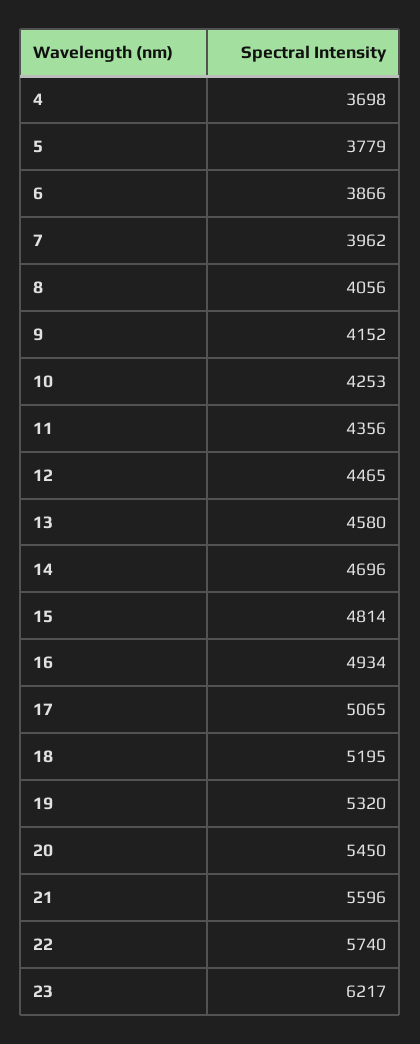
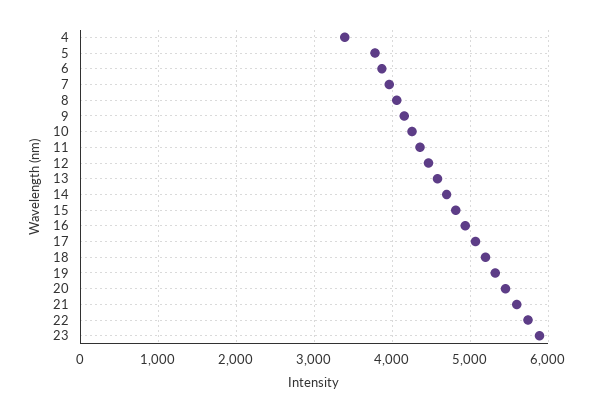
4: 3698 -> 3400
23: 6217 -> 5900

